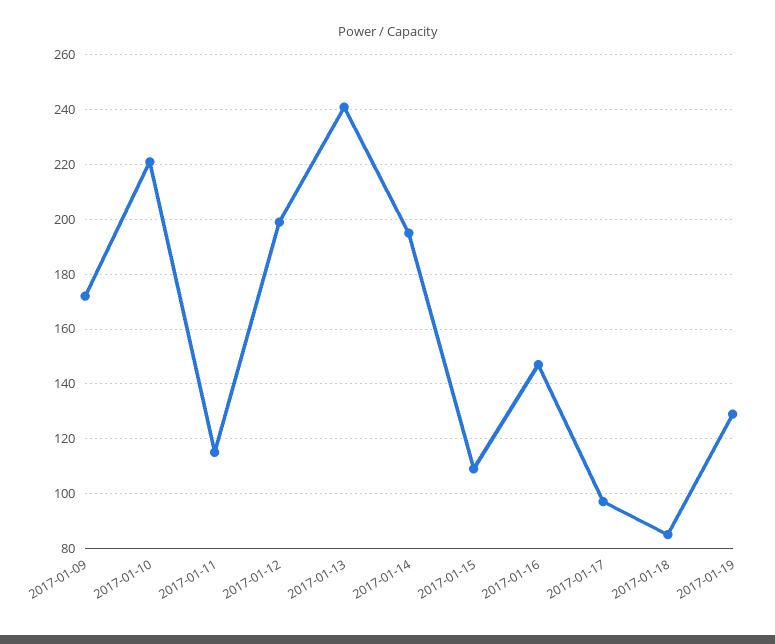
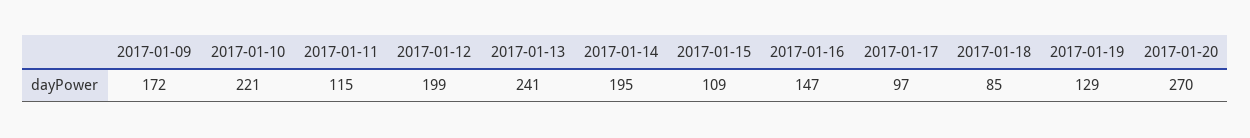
2017-01-20: none -> 270

